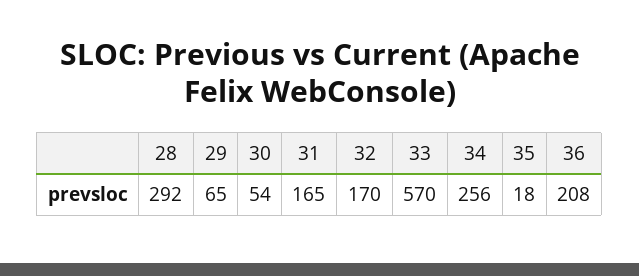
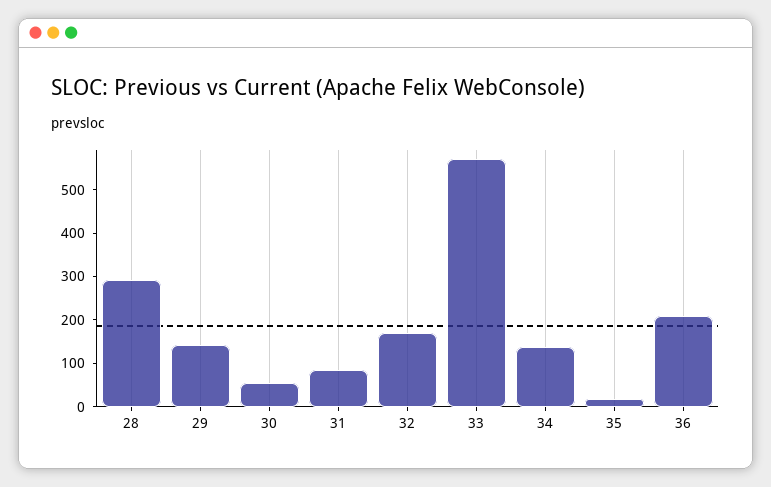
29: 65 -> 140
31: 165 -> 80
34: 256 -> 140

